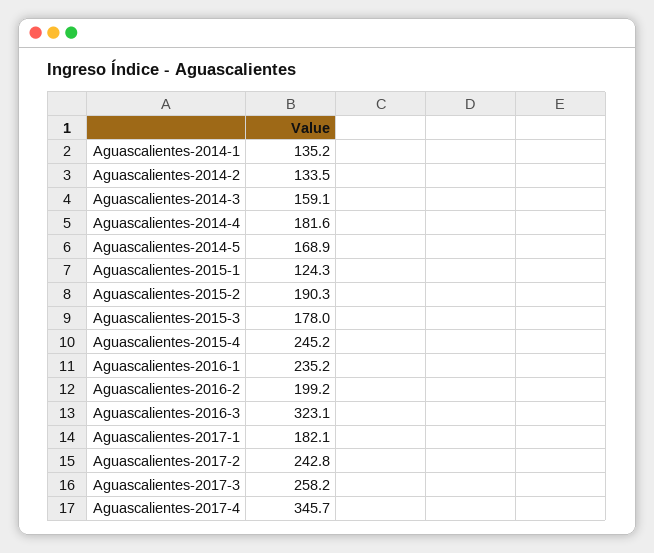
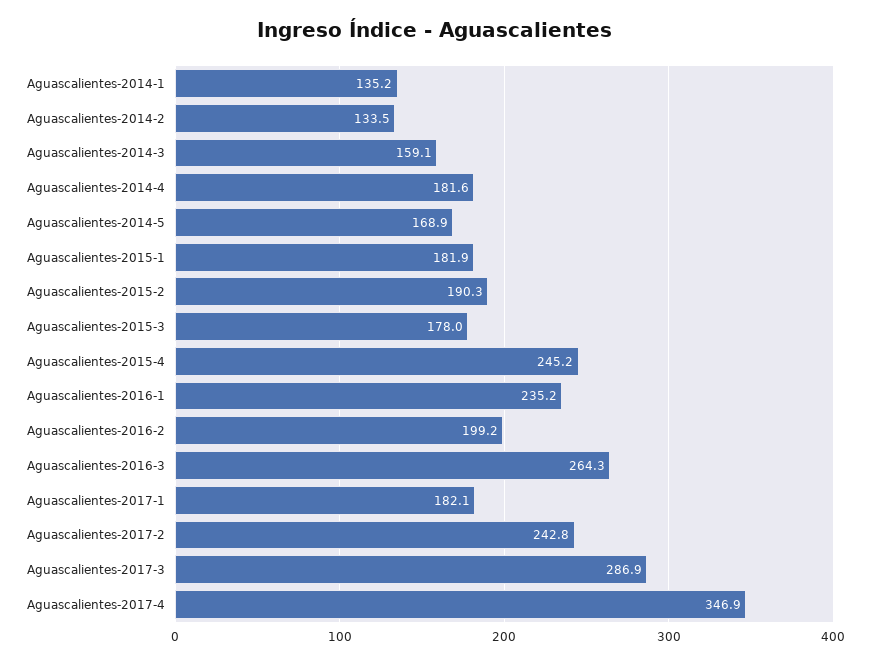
Aguascalientes-2015-1: 124.3 -> 181.9
Aguascalientes-2016-3: 323.1 -> 264.3
Aguascalientes-2017-3: 258.2 -> 286.9
Aguascalientes-2017-4: 345.7 -> 346.9

